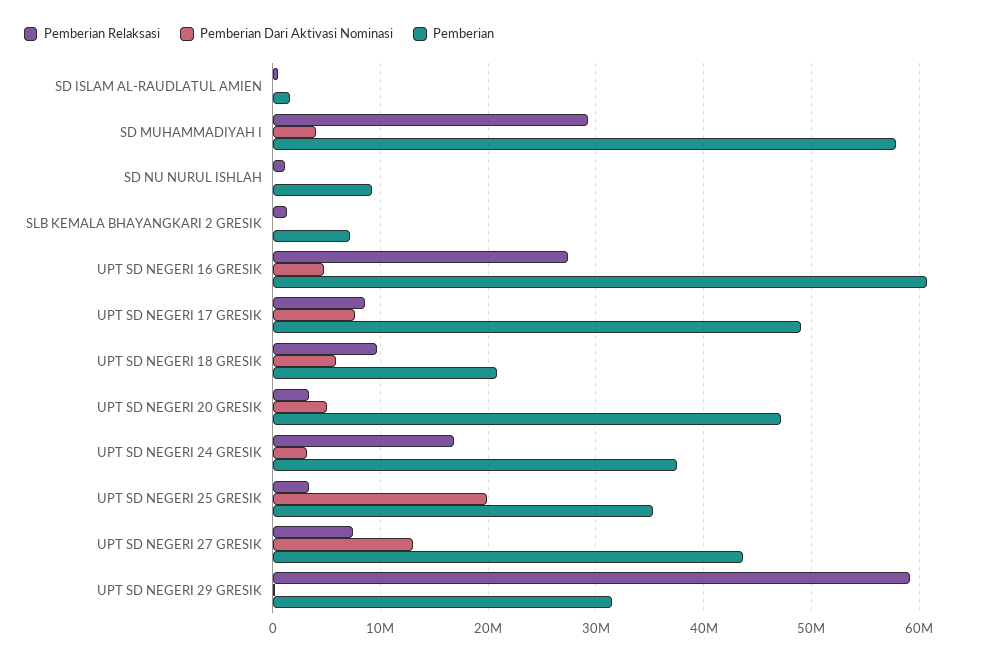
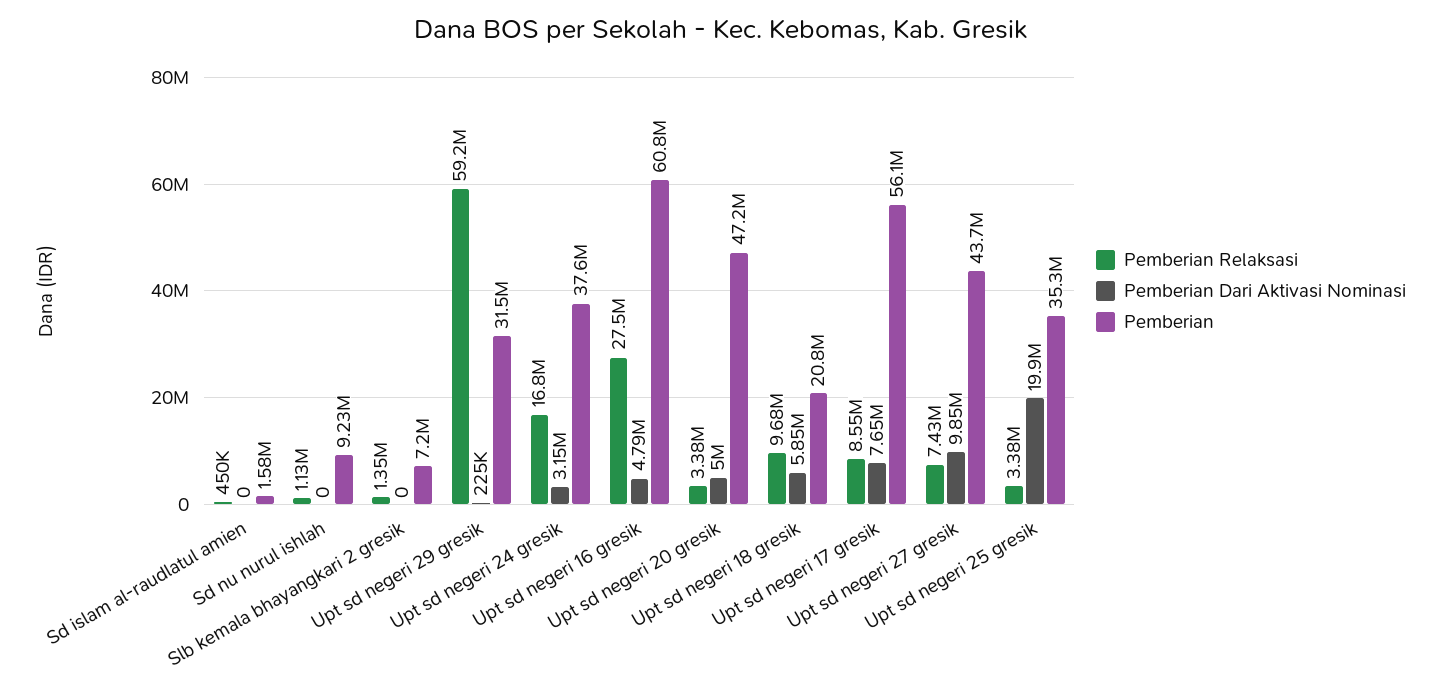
Pemberian Relaksasi, SD MUHAMMADIYAH I: 29000000 -> none
Pemberian Dari Aktivasi Nominasi, SD MUHAMMADIYAH I: 4000000 -> none
Pemberian, SD MUHAMMADIYAH I: 58000000 -> none
Pemberian, UPT SD NEGERI 17 GRESIK: 49000000 -> 56100000
Pemberian Dari Aktivasi Nominasi, UPT SD NEGERI 27 GRESIK: 13000000 -> 9850000

